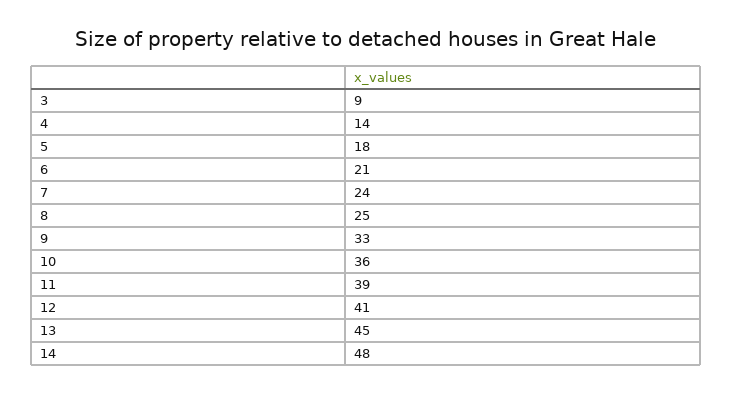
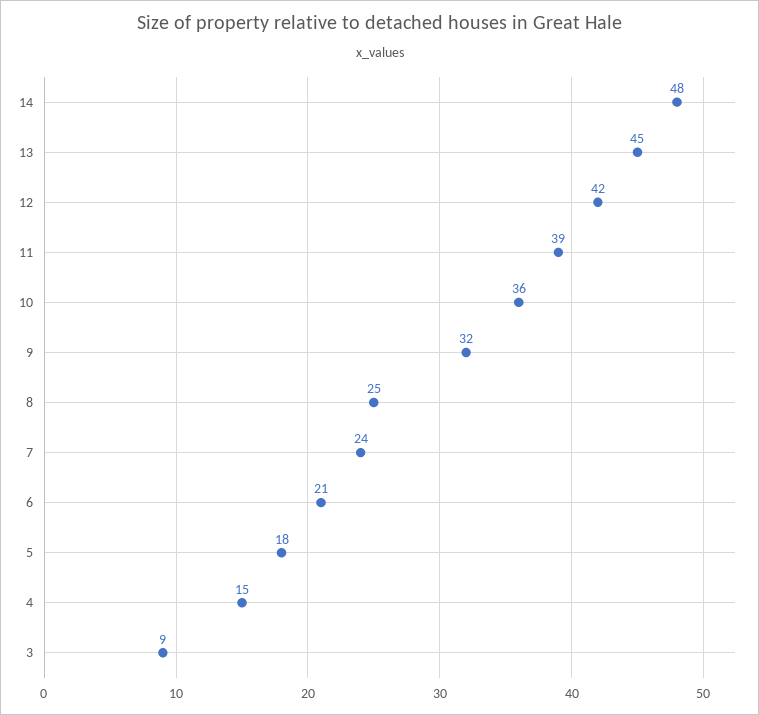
4: 14 -> 15
9: 33 -> 32
12: 41 -> 42

